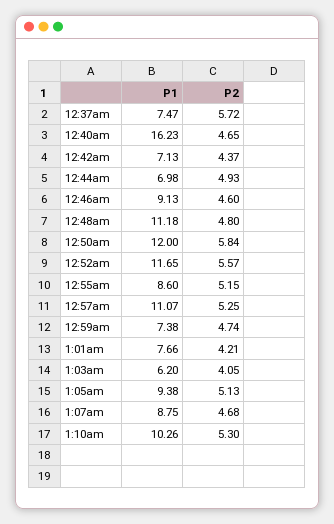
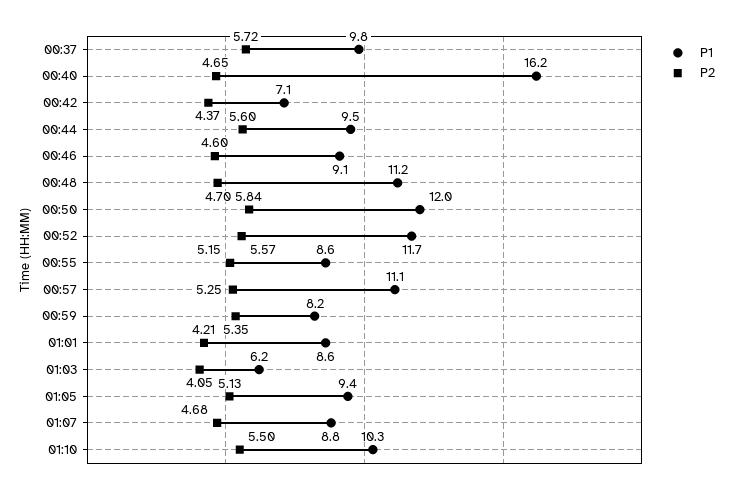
P1, 12:37am: 7.47 -> 9.8
P1, 12:44am: 6.98 -> 9.5
P2, 12:44am: 4.93 -> 5.6
P2, 12:48am: 4.8 -> 4.7
P1, 12:59am: 7.38 -> 8.2
P2, 12:59am: 4.74 -> 5.35
P1, 1:01am: 7.66 -> 8.6
P2, 1:10am: 5.3 -> 5.5

